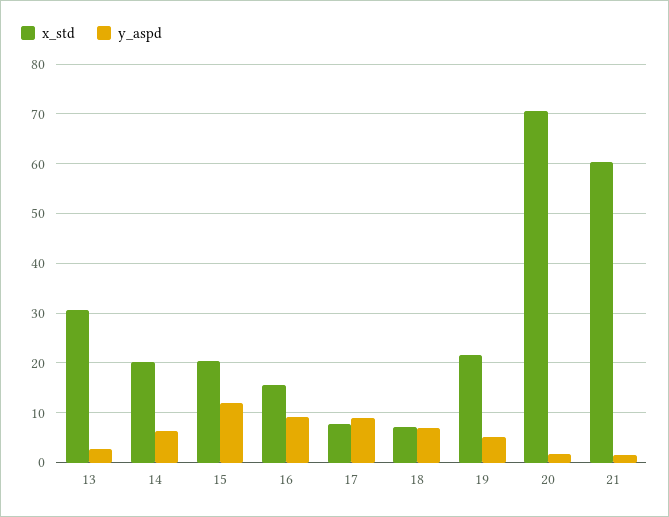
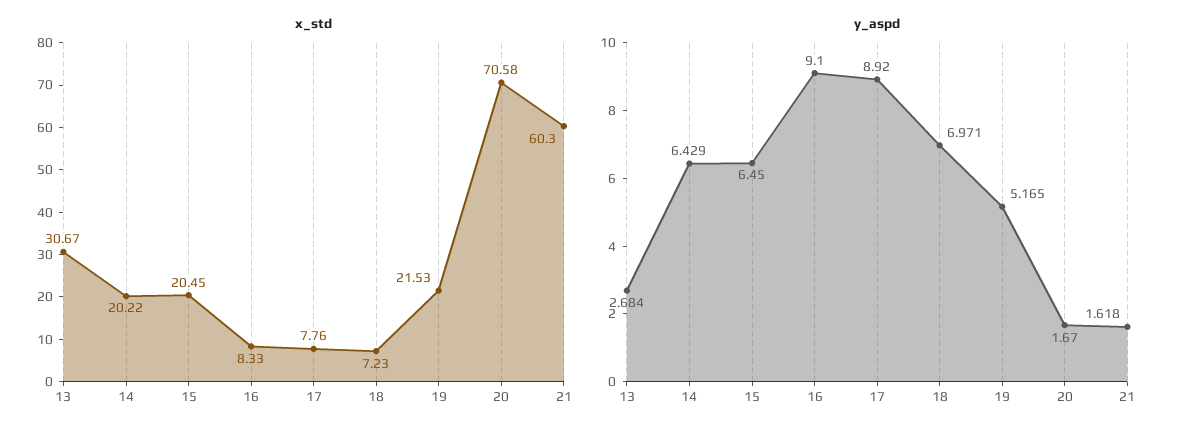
y_aspd, 15: 12 -> 6.45
x_std, 16: 16 -> 8.33

